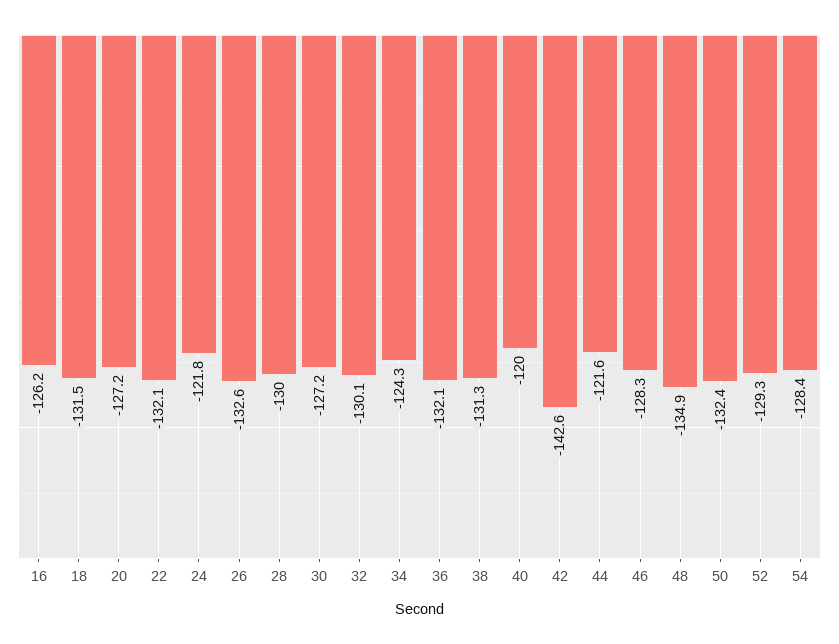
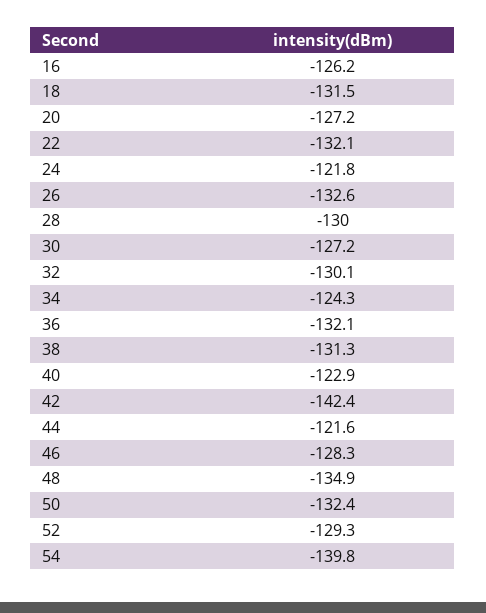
40: -120 -> -122.9
42: -142.6 -> -142.4
54: -128.4 -> -139.8

